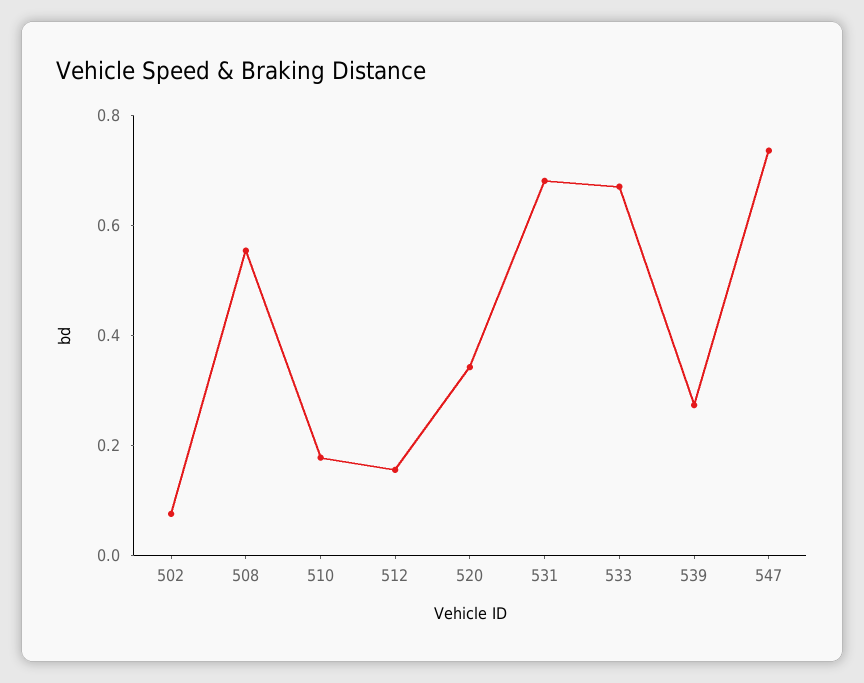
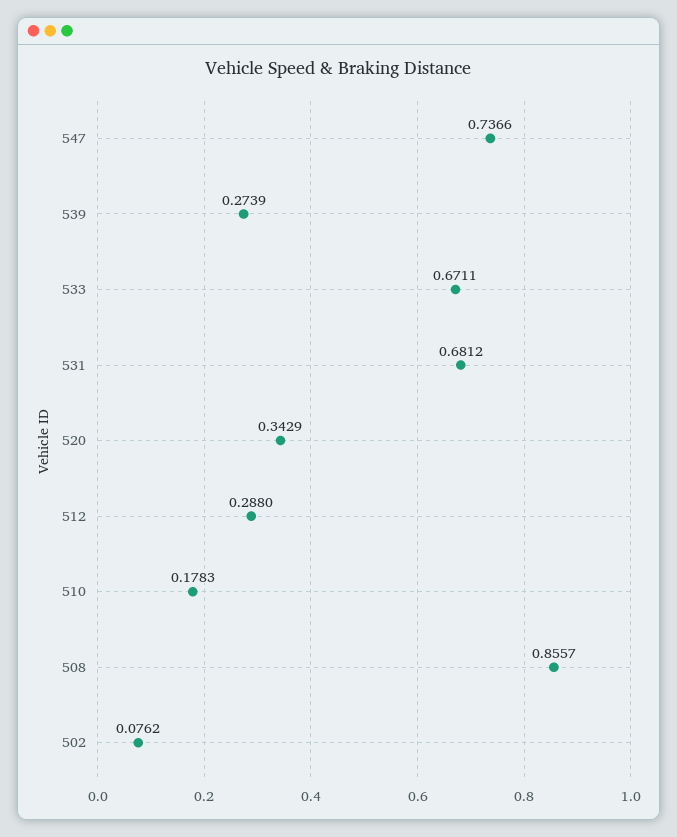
508: 0.55 -> 0.8557
512: 0.15 -> 0.288

